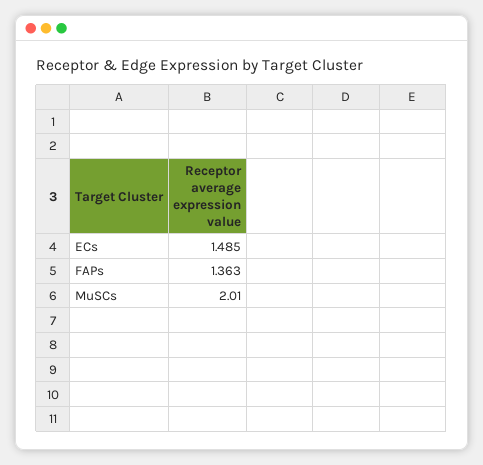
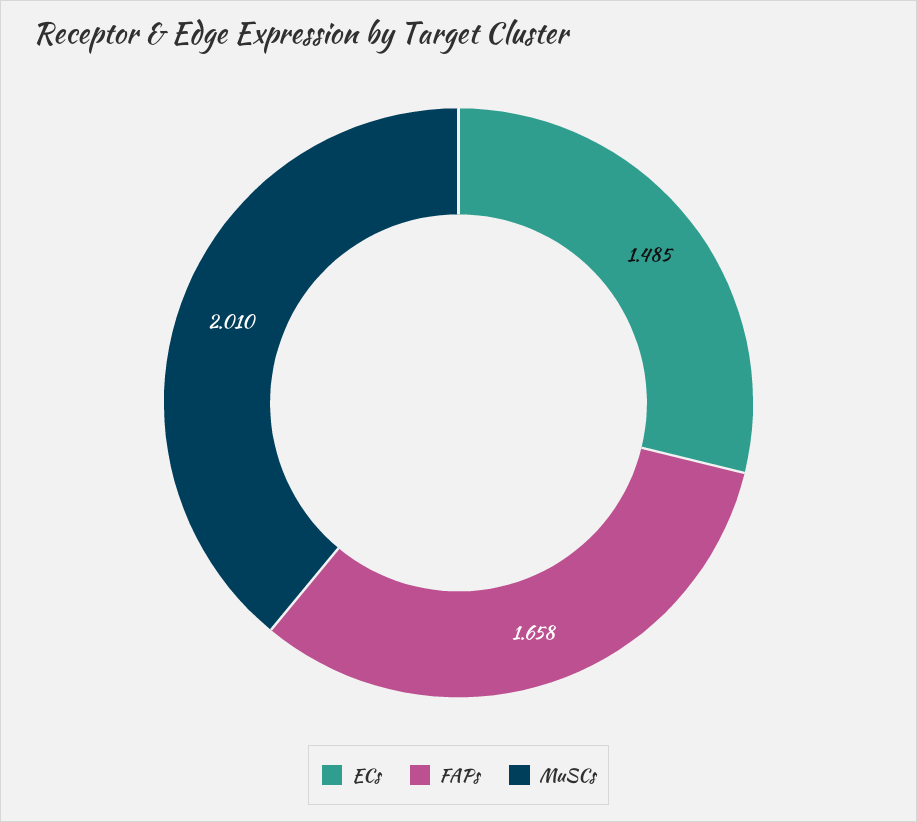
FAPs: 1.363 -> 1.658

